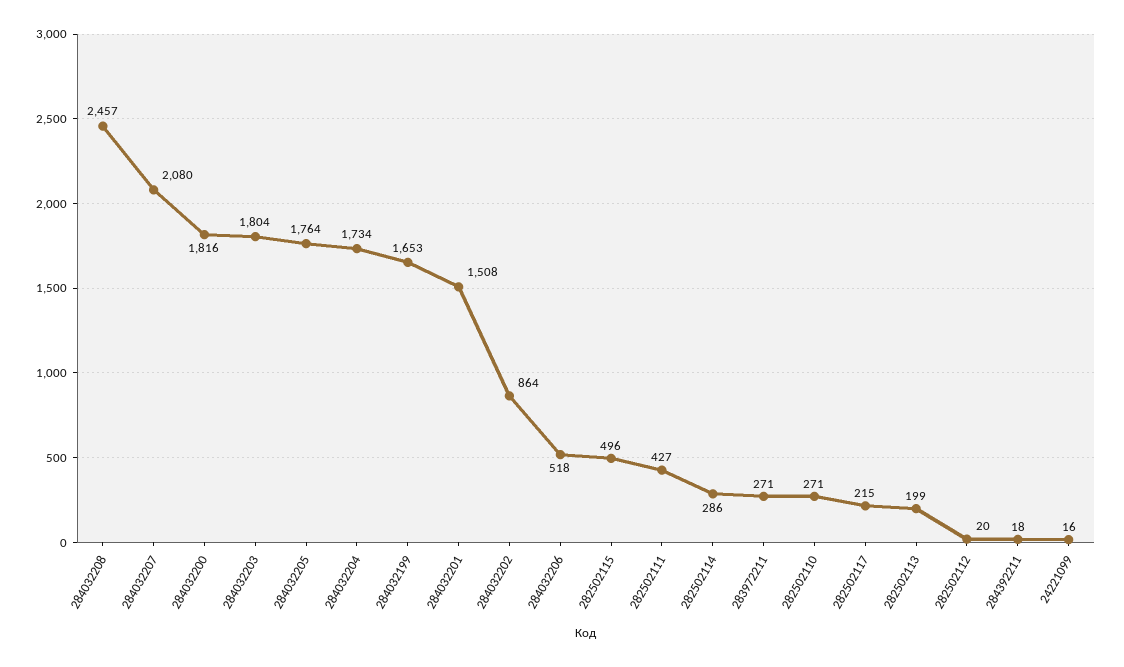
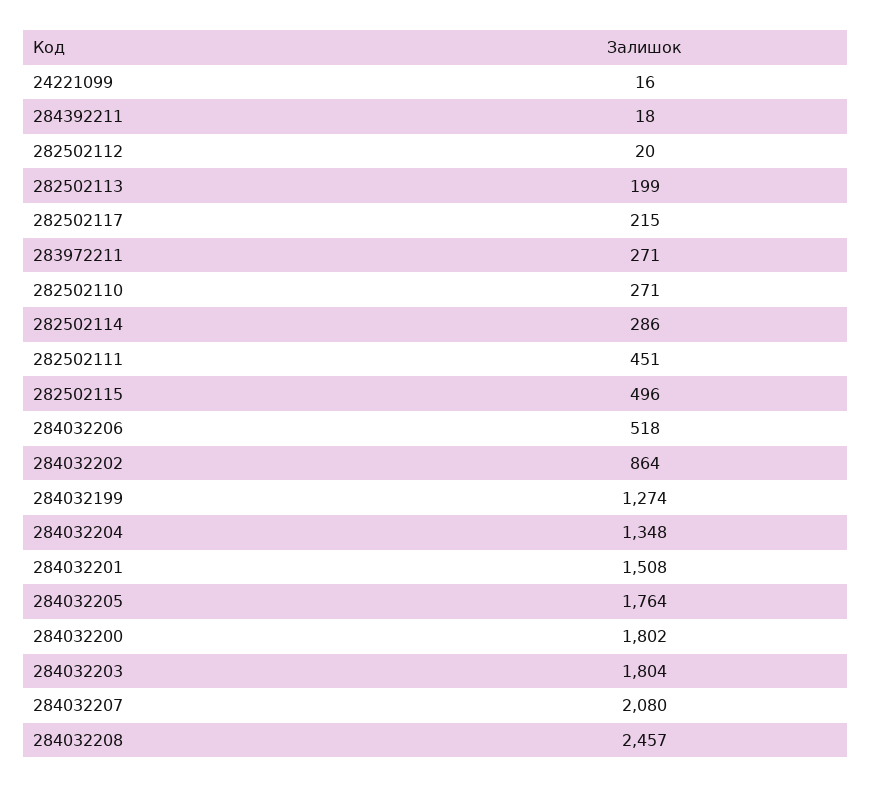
284032200: 1816 -> 1802
284032204: 1734 -> 1348
284032199: 1653 -> 1274
282502111: 427 -> 451

